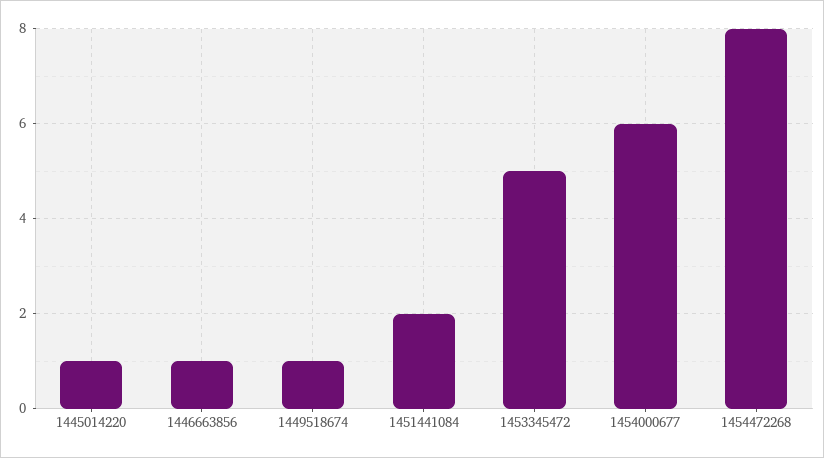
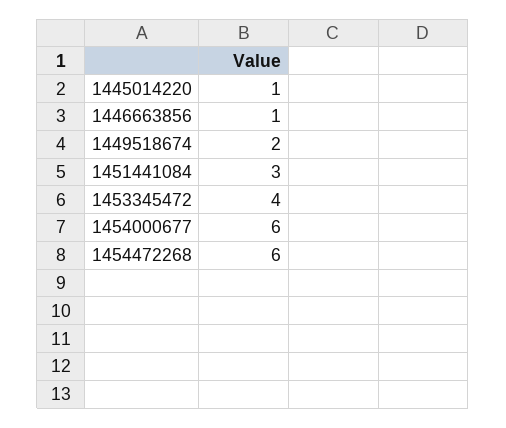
1449518674: 1 -> 2
1451441084: 2 -> 3
1453345472: 5 -> 4
1454472268: 8 -> 6

